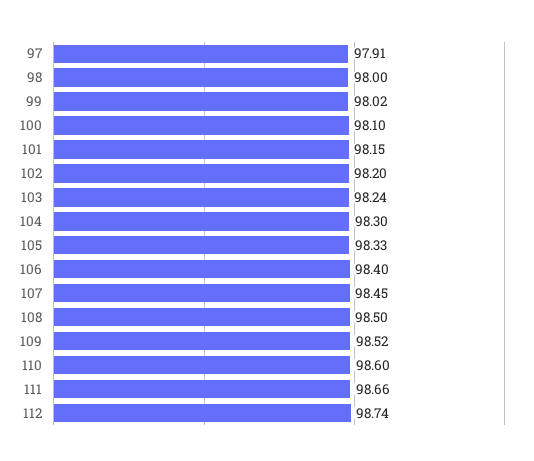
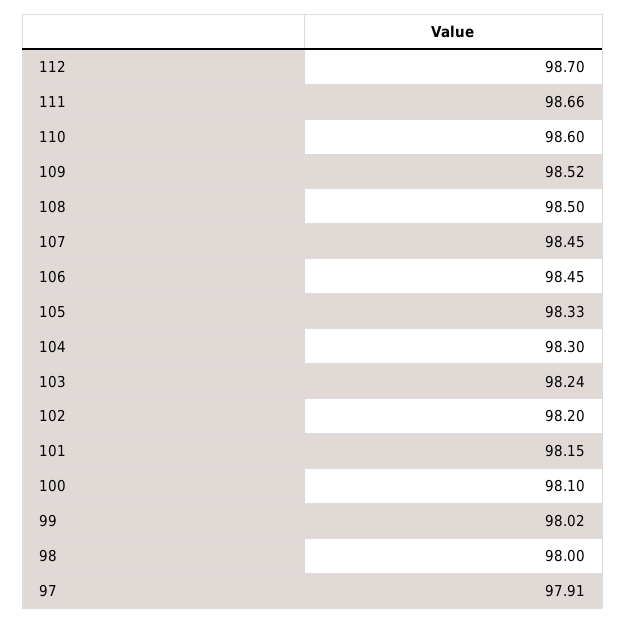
106: 98.4 -> 98.45
112: 98.74 -> 98.7

